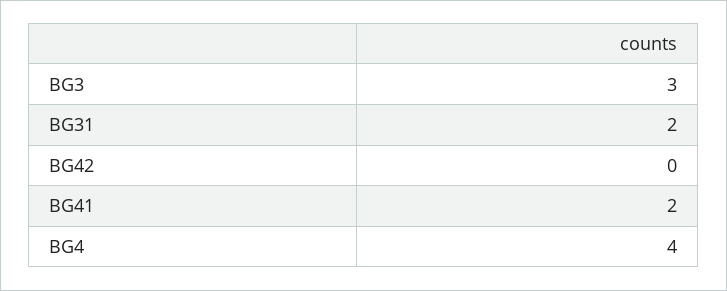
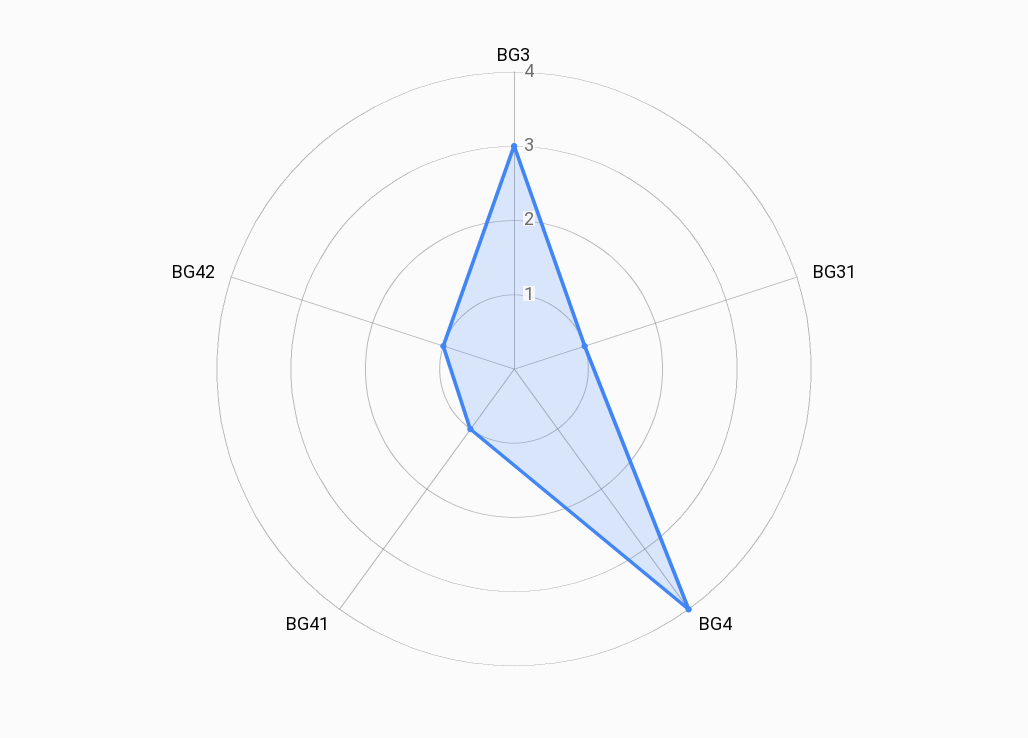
BG31: 2 -> 1
BG42: 0 -> 1
BG41: 2 -> 1

